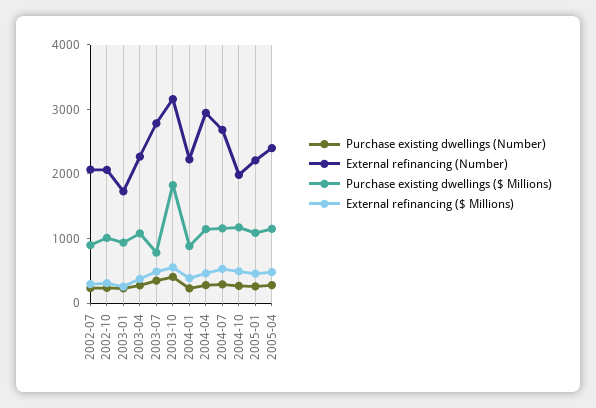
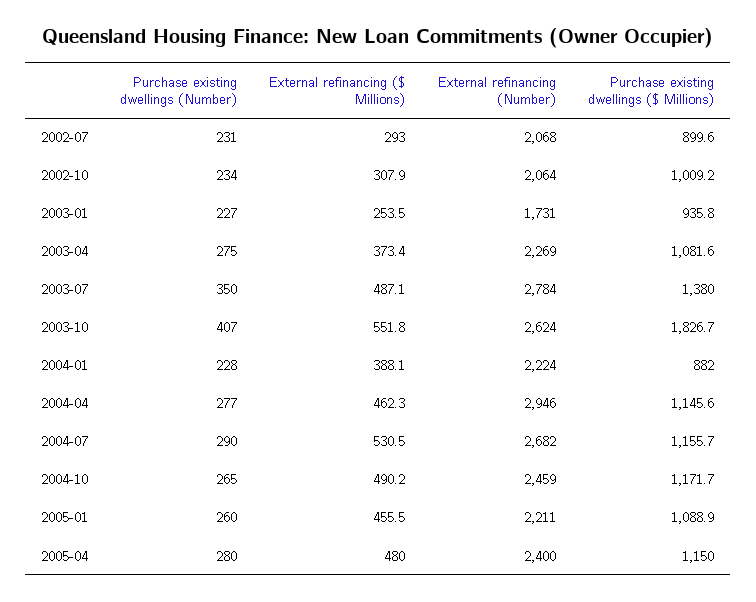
Purchase existing dwellings ($ Millions), 2003-07: 800 -> 1380
External refinancing (Number), 2003-10: 3200 -> 2624
External refinancing (Number), 2004-10: 2000 -> 2459

